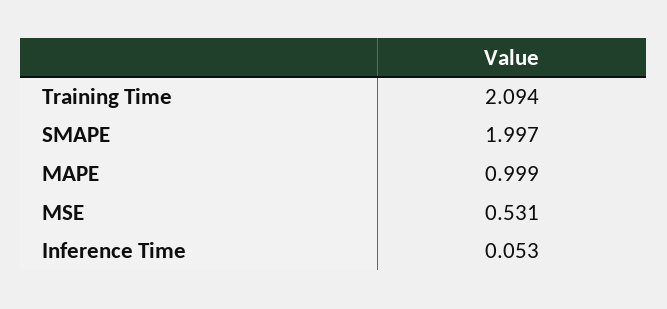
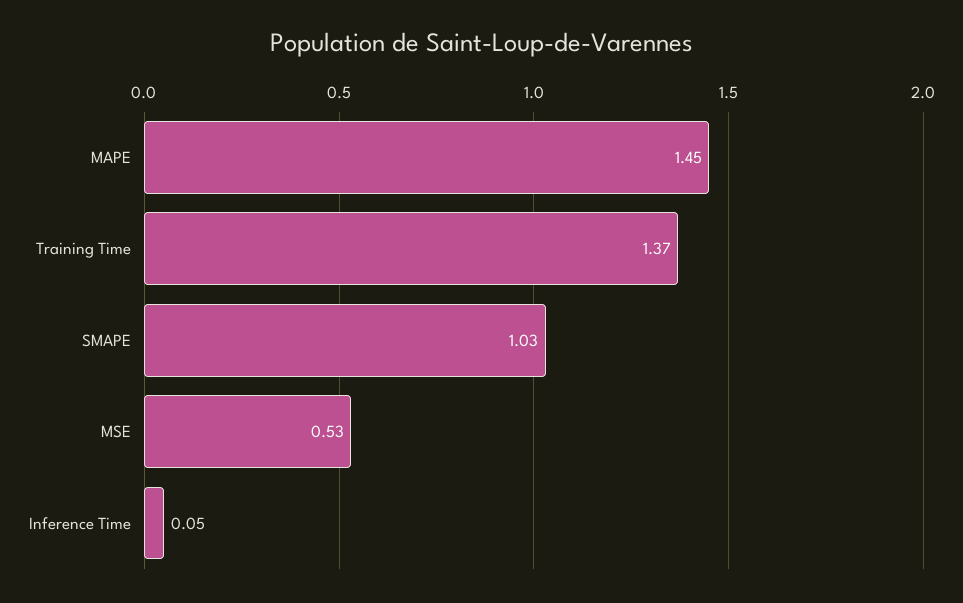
Training Time: 2.094 -> 1.37
SMAPE: 1.997 -> 1.03
MAPE: 0.999 -> 1.45

